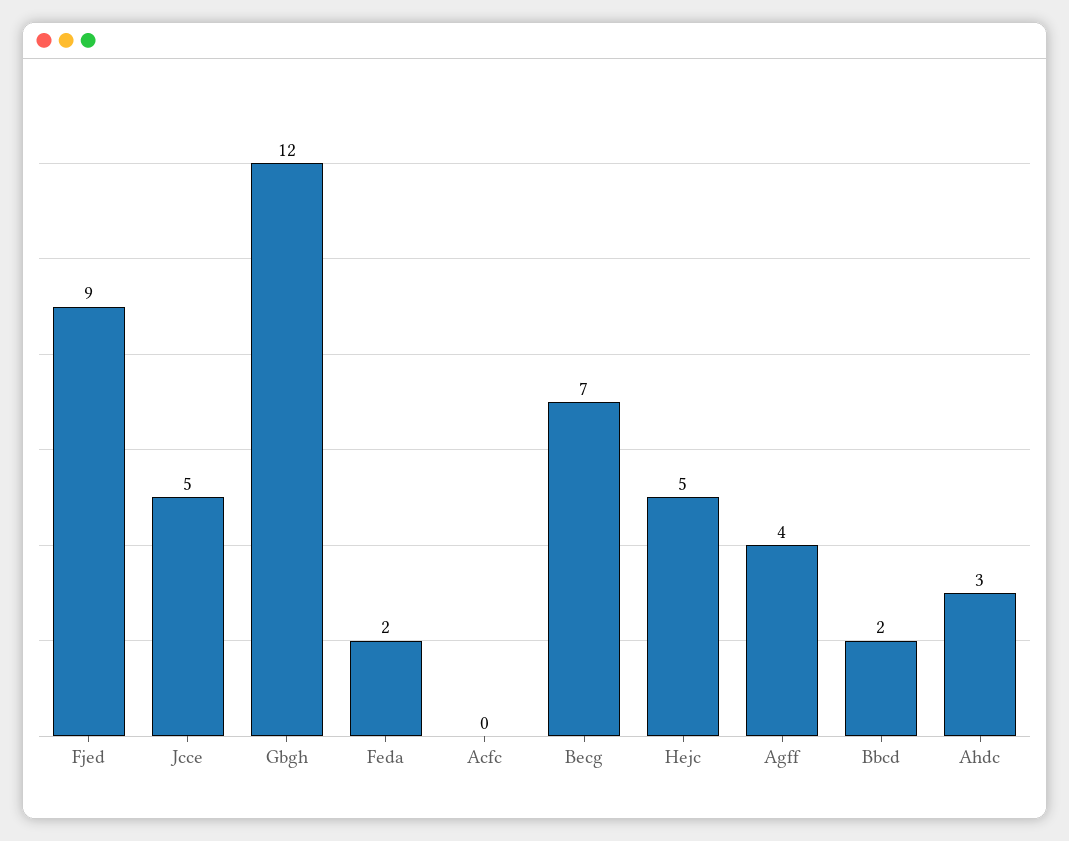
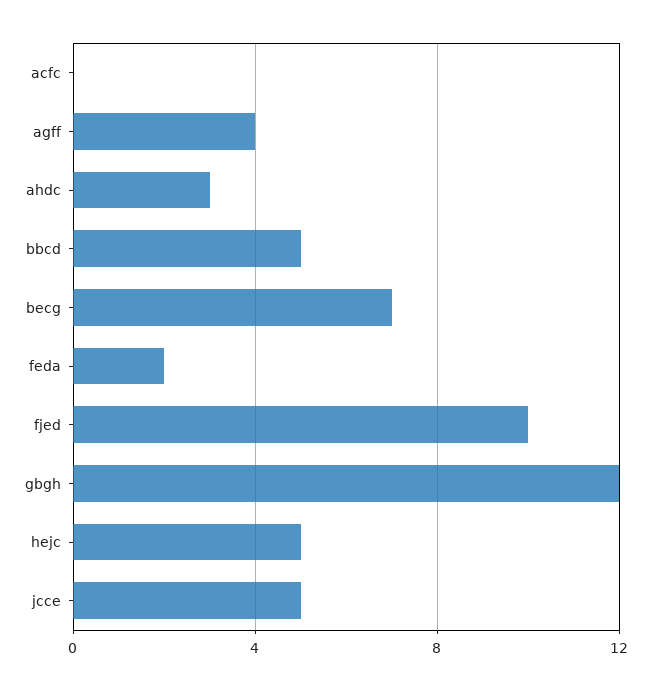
Fjed: 9 -> 10
Bbcd: 2 -> 5

